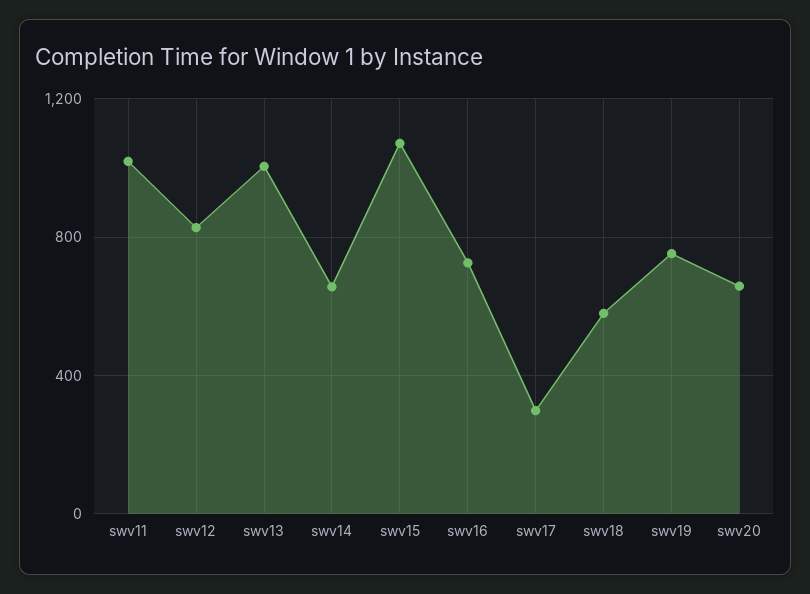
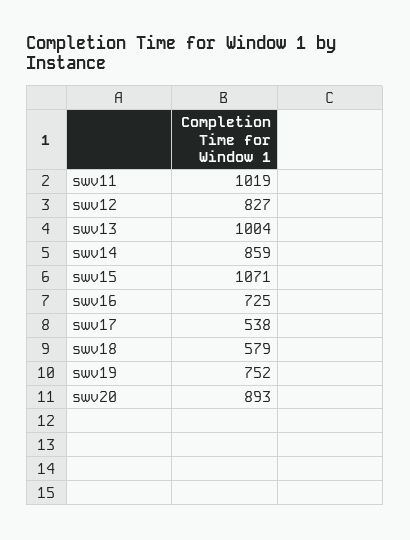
swv14: 650 -> 859
swv17: 300 -> 538
swv20: 650 -> 893

